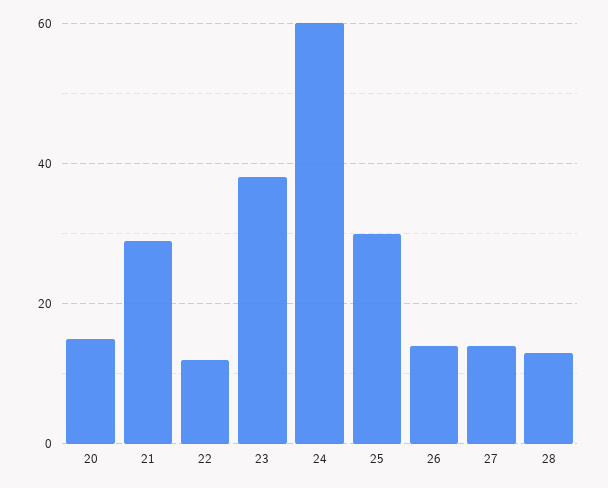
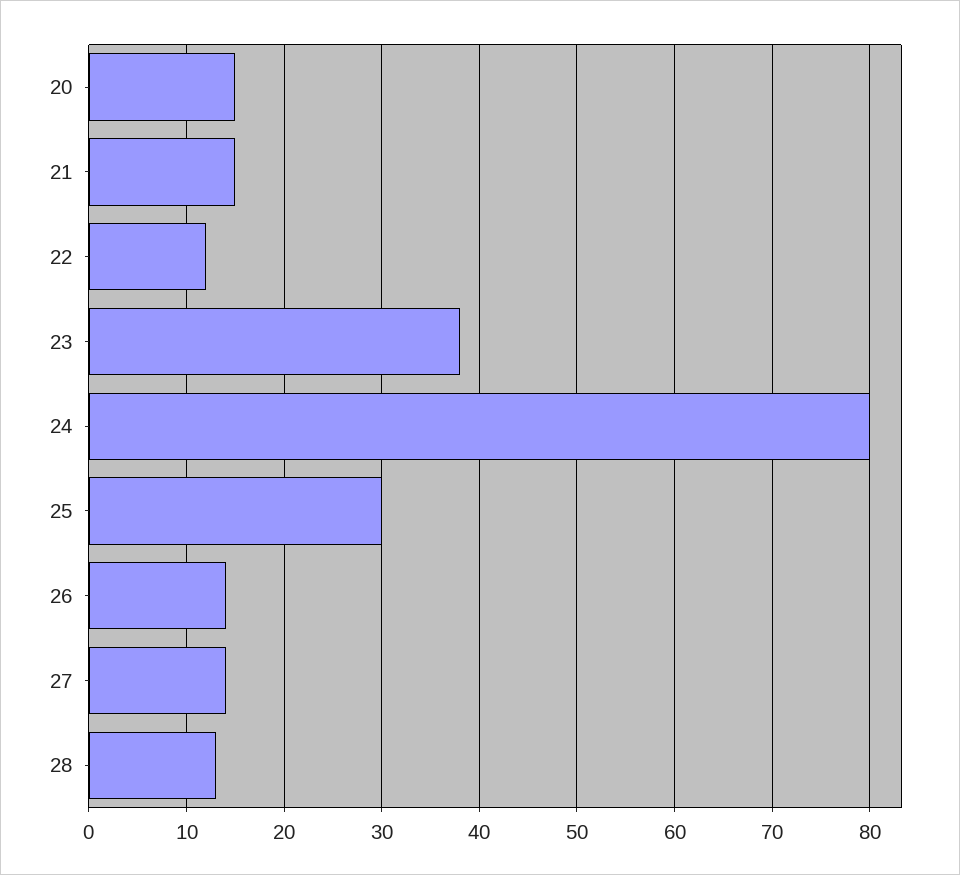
21: 30 -> 15
24: 60 -> 80

